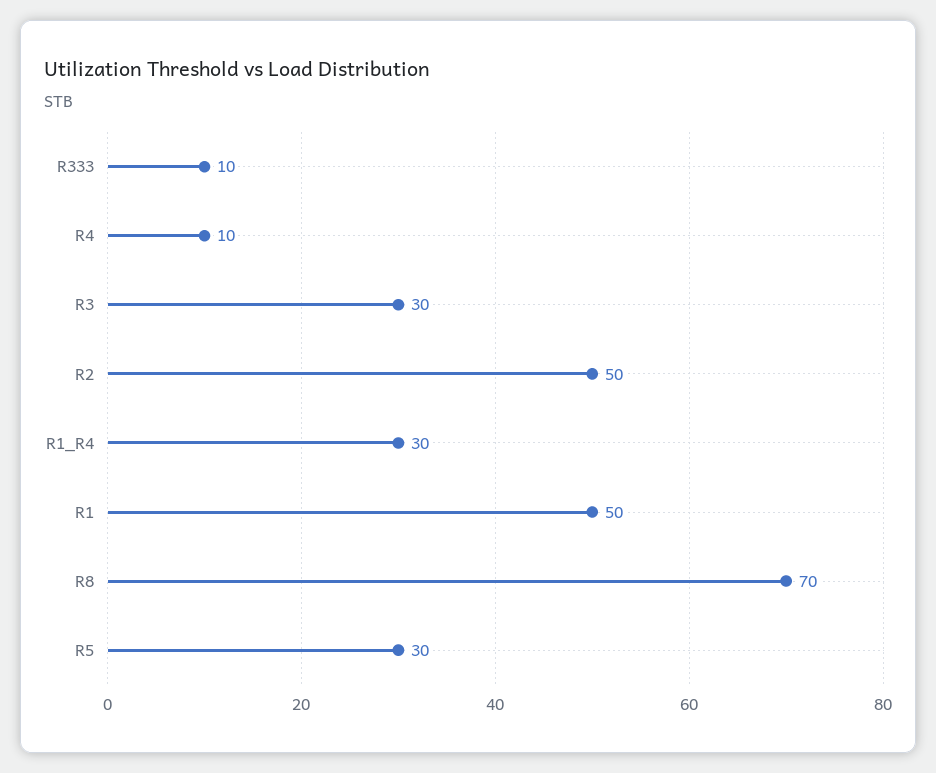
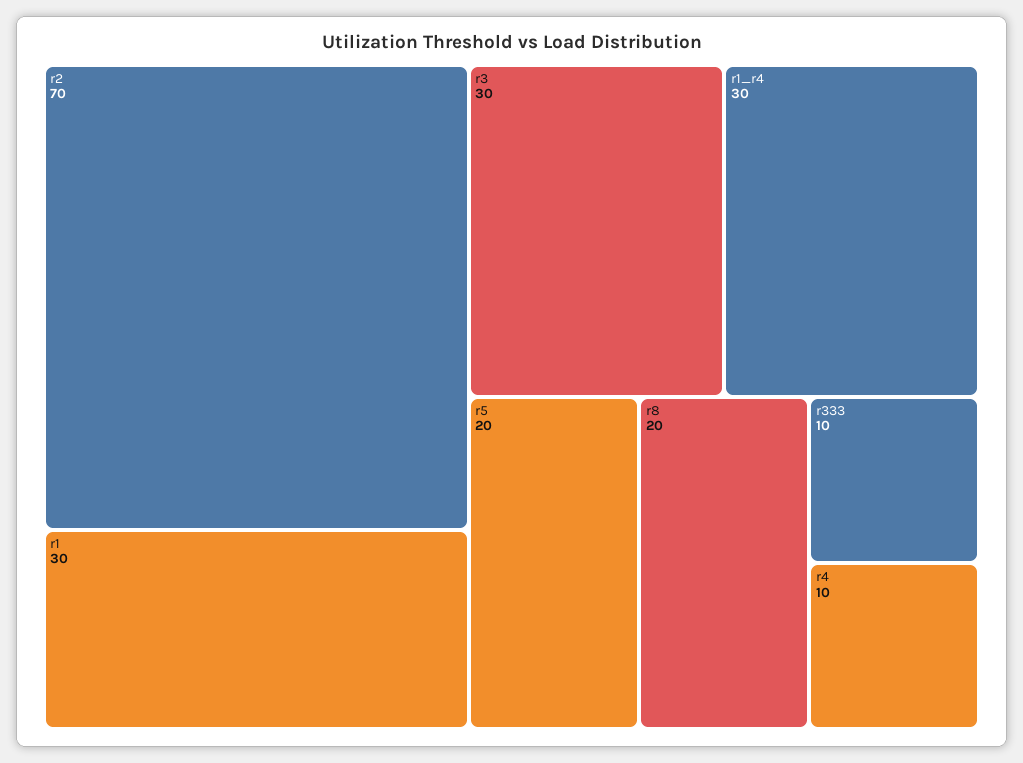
R2: 50 -> 70
R1: 50 -> 30
R8: 70 -> 20
R5: 30 -> 20

